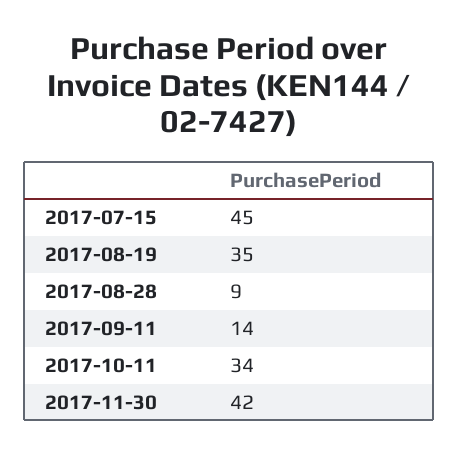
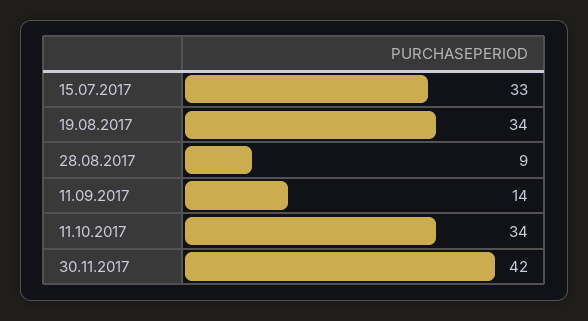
2017-07-15: 45 -> 33
2017-08-19: 35 -> 34

